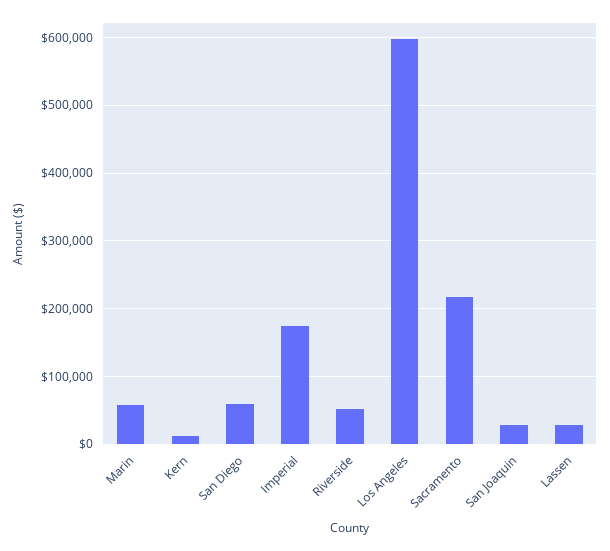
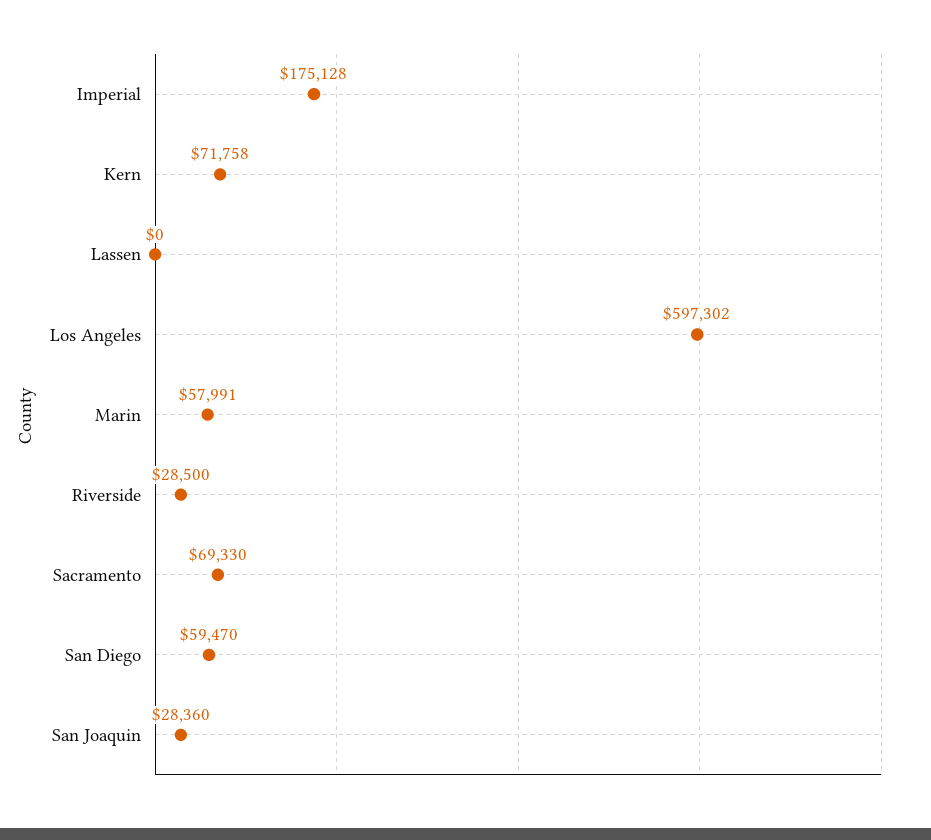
Kern: 10000 -> 71758
Riverside: 50000 -> 28500
Sacramento: 220000 -> 69330
Lassen: 30000 -> 0

